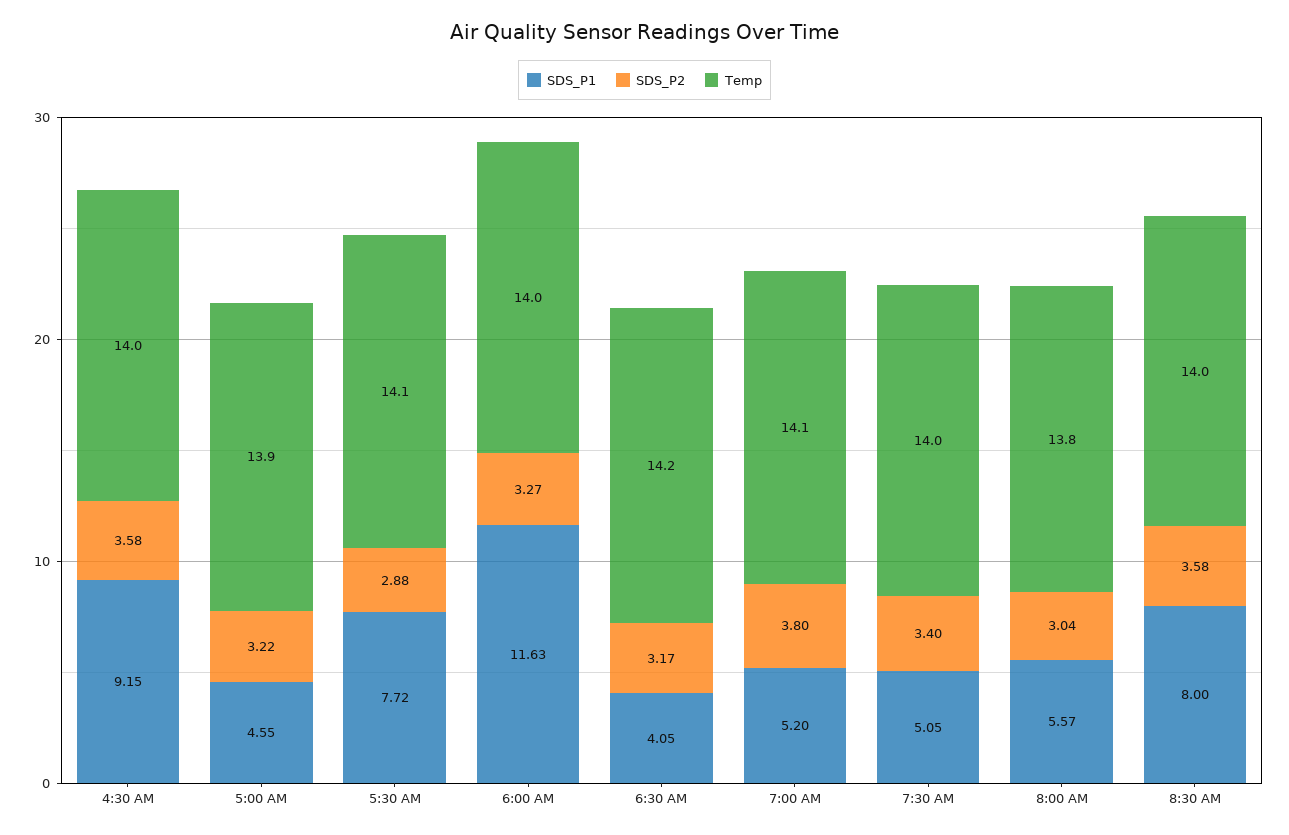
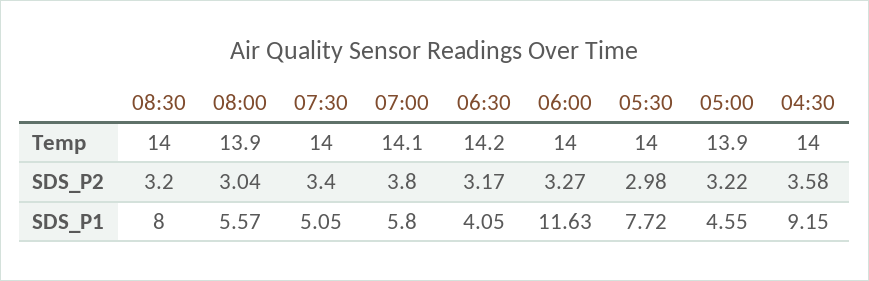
SDS_P2, 5:30 AM: 2.88 -> 2.98
Temp, 5:30 AM: 14.1 -> 14
SDS_P1, 7:00 AM: 5.2 -> 5.8
Temp, 8:00 AM: 13.8 -> 13.9
SDS_P2, 8:30 AM: 3.58 -> 3.2

